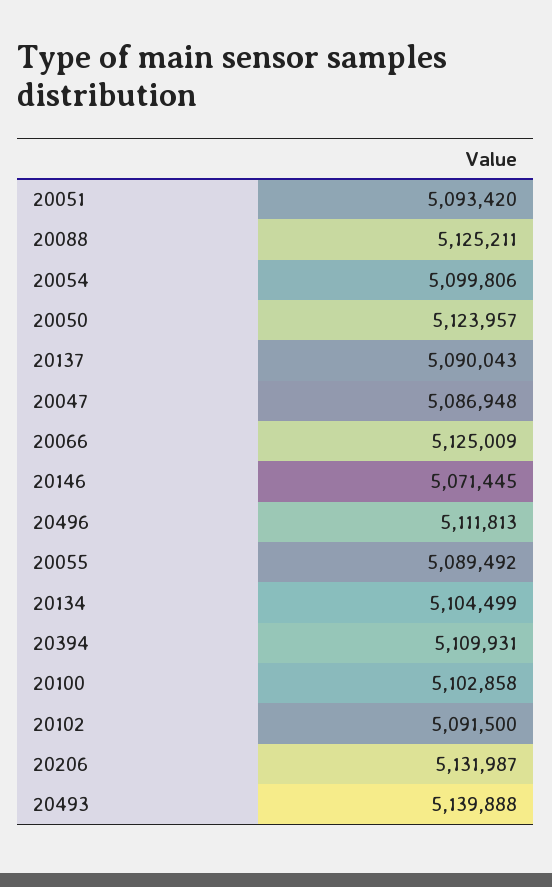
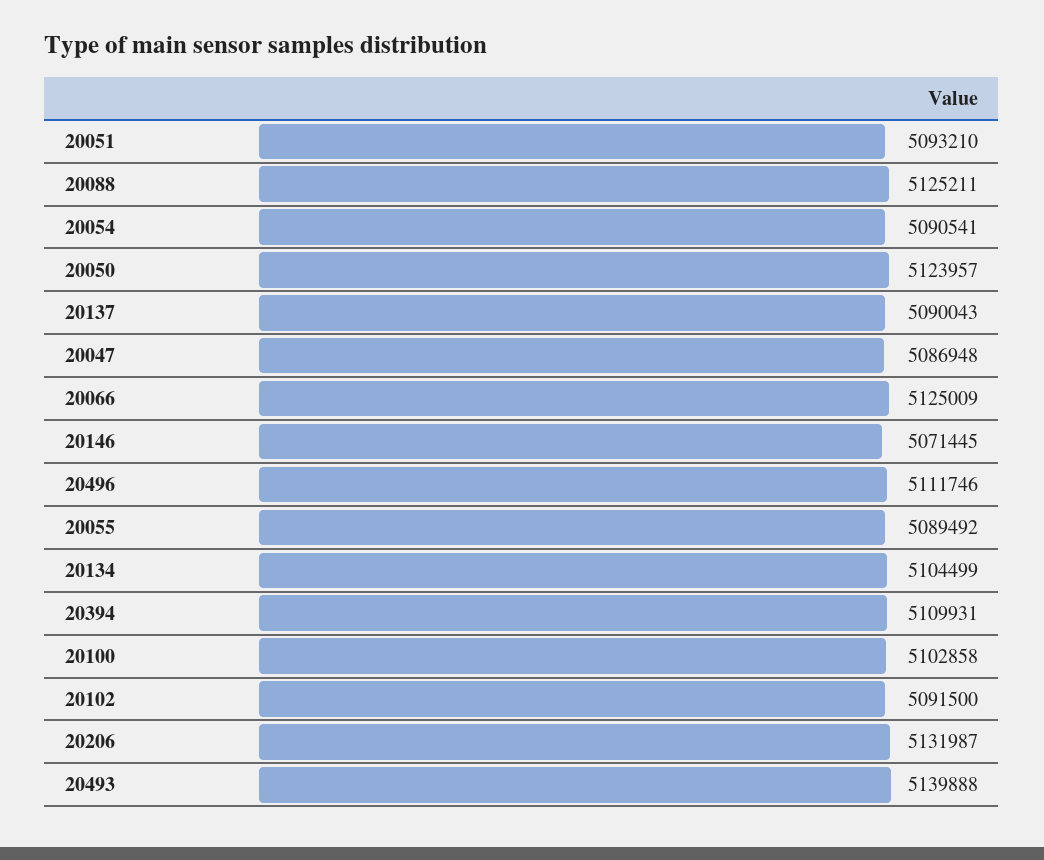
20051: 5093420 -> 5093210
20054: 5099806 -> 5090541
20496: 5111813 -> 5111746

